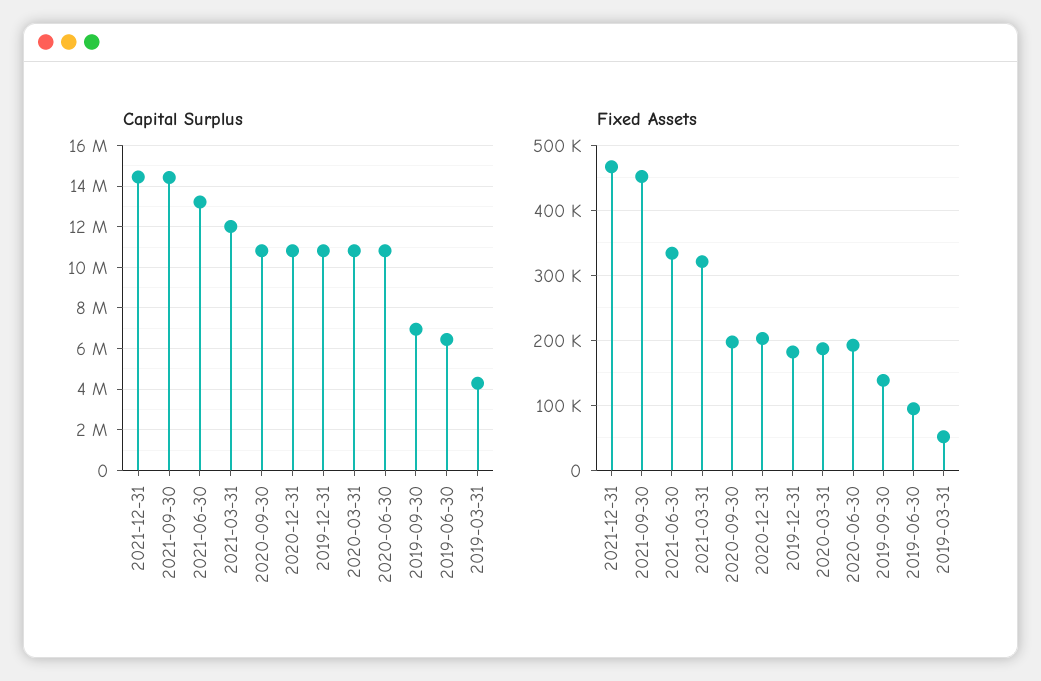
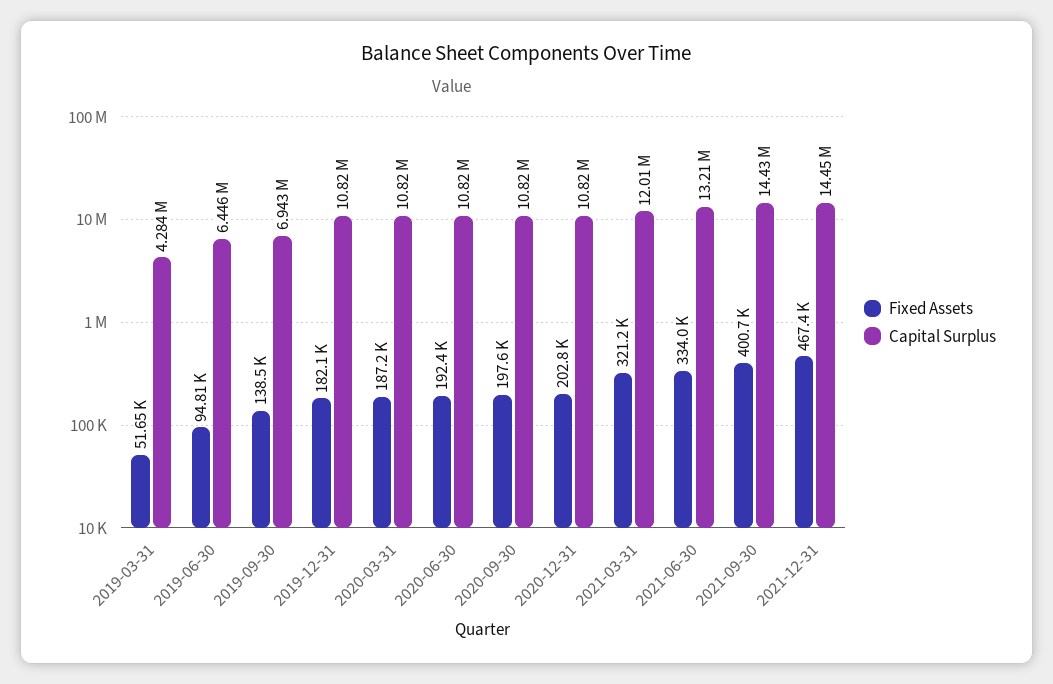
Fixed Assets, 2021-09-30: 450000 -> 400700

